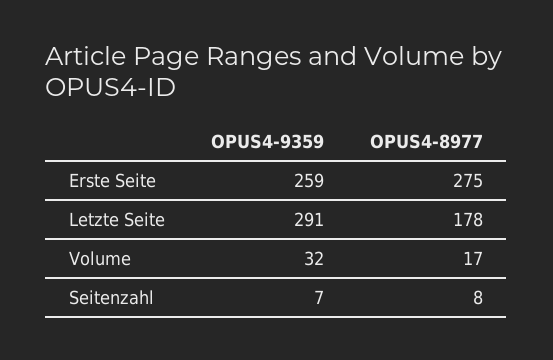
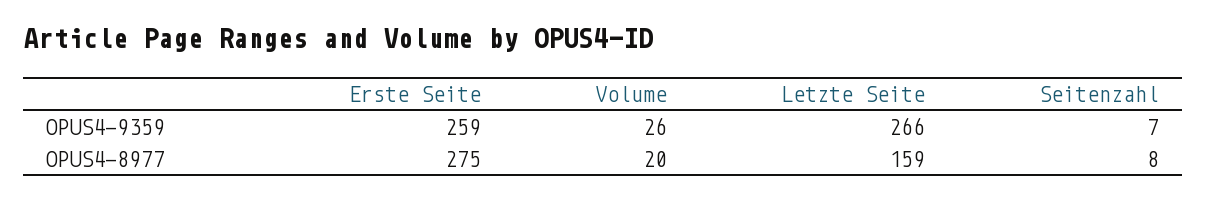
OPUS4-9359, Letzte Seite: 291 -> 266
OPUS4-8977, Letzte Seite: 178 -> 159
OPUS4-9359, Volume: 32 -> 26
OPUS4-8977, Volume: 17 -> 20

